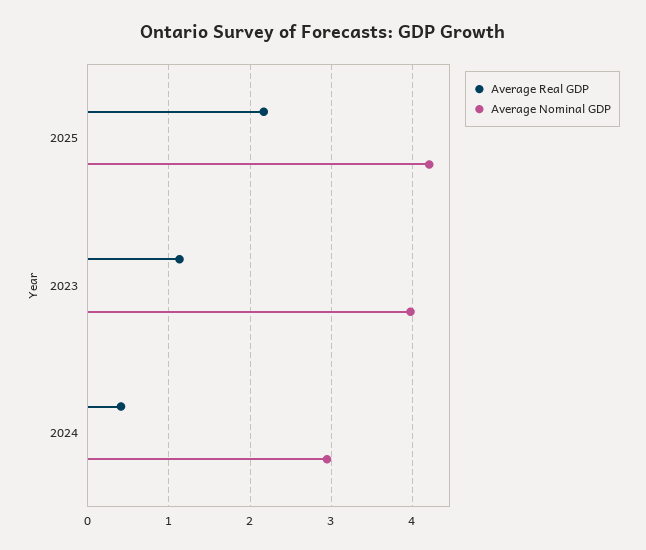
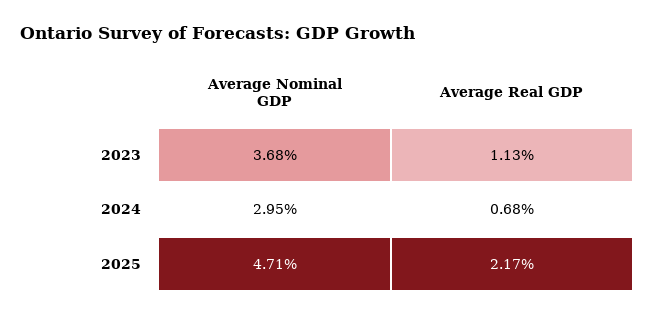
Average Nominal GDP, 2025: 4.2 -> 4.71
Average Nominal GDP, 2023: 4 -> 3.68
Average Real GDP, 2024: 0.4 -> 0.68

